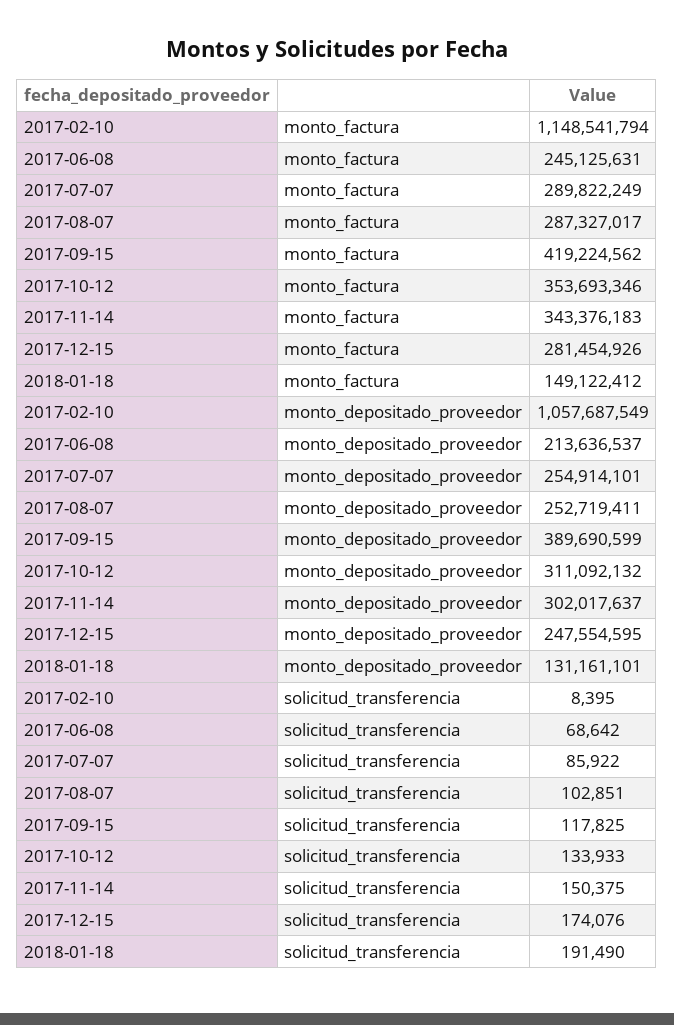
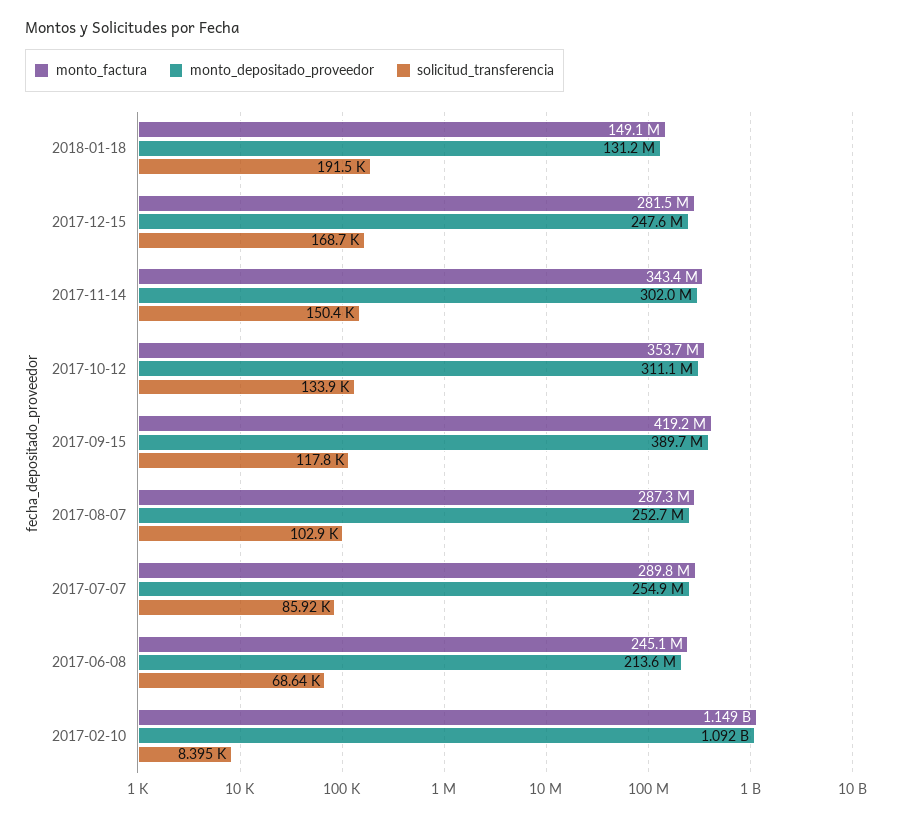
monto_depositado_proveedor, 2017-02-10: 1057687549 -> 1092000000
solicitud_transferencia, 2017-12-15: 174076 -> 168700

